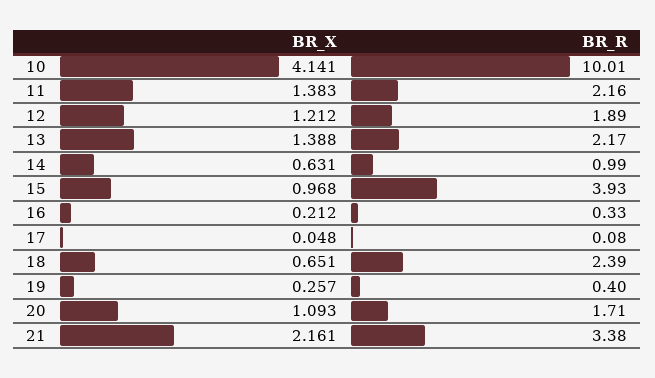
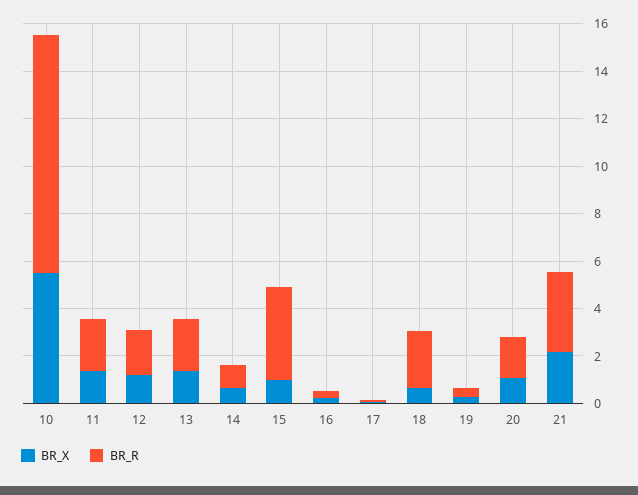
BR_X, 10: 4.141 -> 5.5

